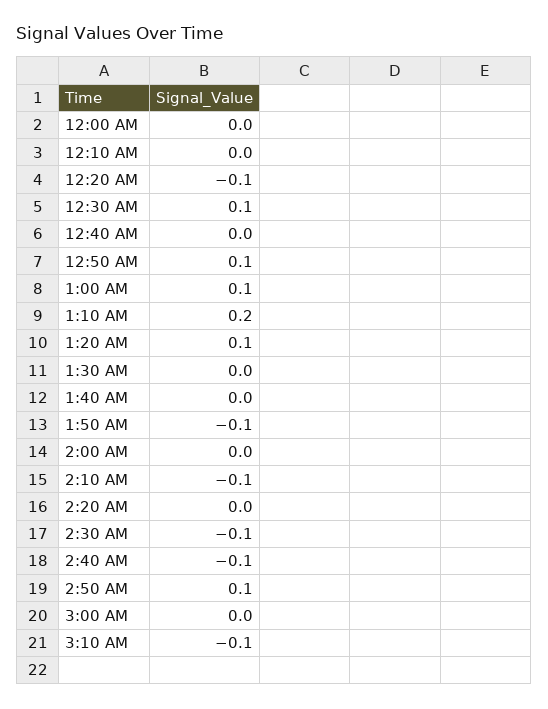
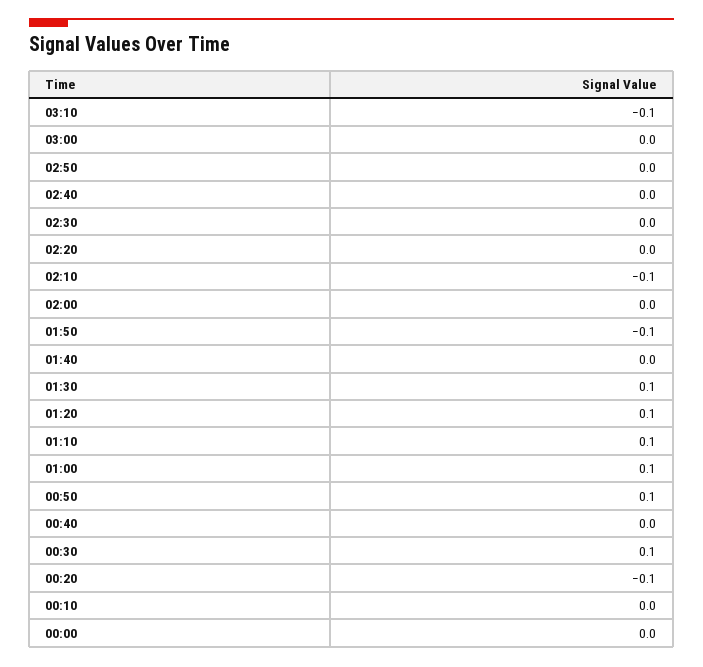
1:10 AM: 0.2 -> 0.1
1:30 AM: 0 -> 0.1
2:30 AM: -0.1 -> 0
2:40 AM: -0.1 -> 0
2:50 AM: 0.1 -> 0

